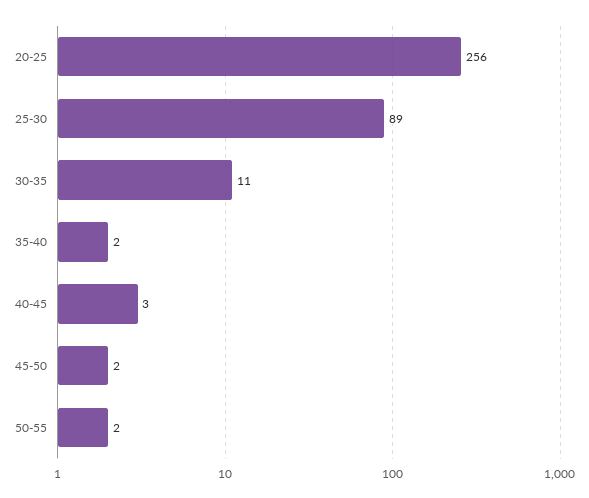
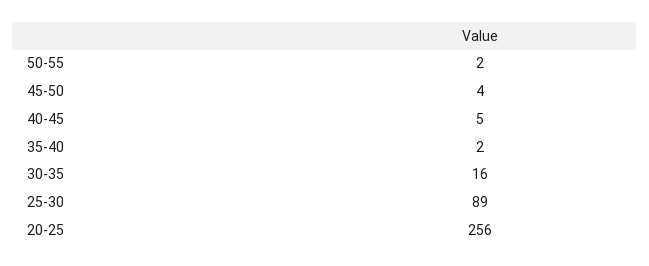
30-35: 11 -> 16
40-45: 3 -> 5
45-50: 2 -> 4

